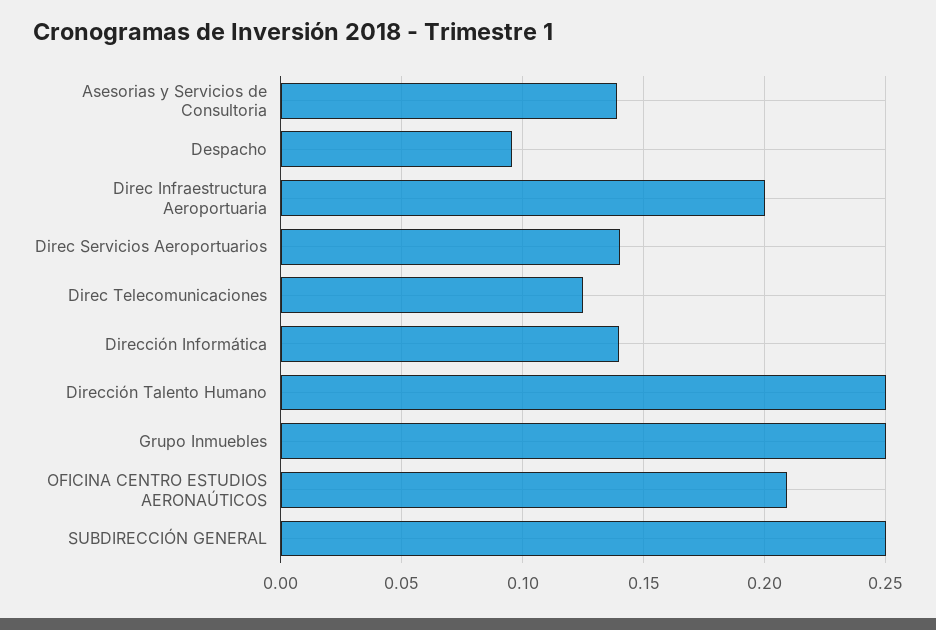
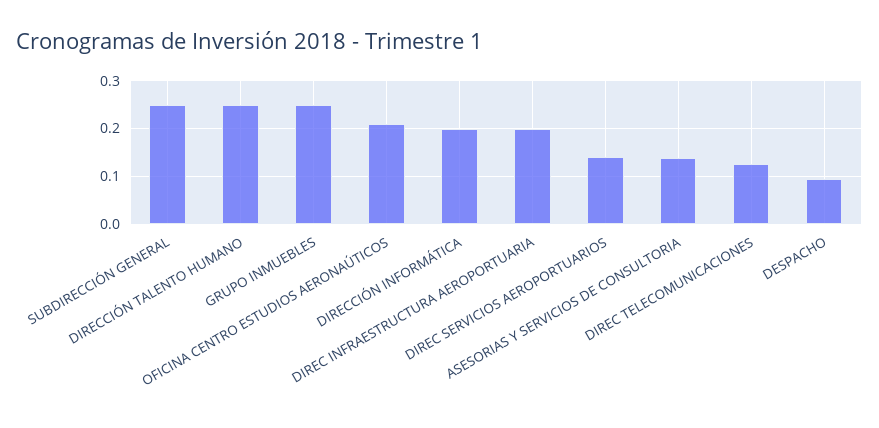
Dirección Informática: 0.14 -> 0.2

